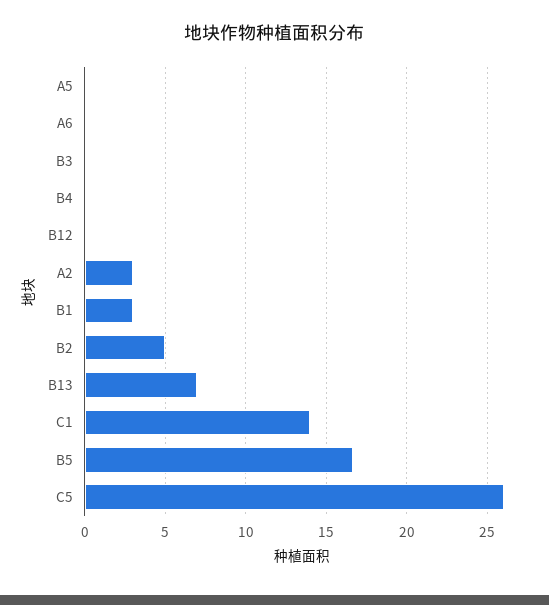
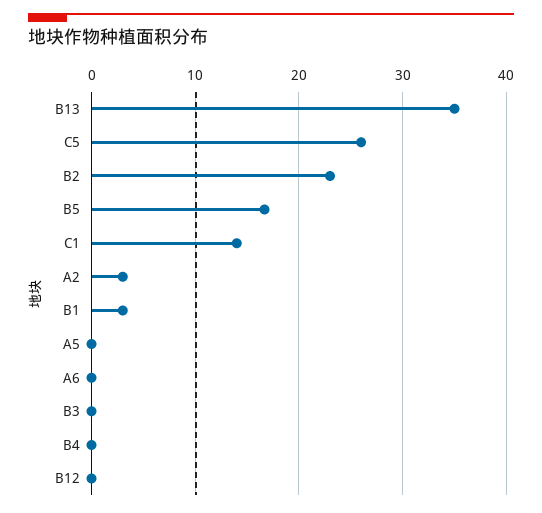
B2: 5 -> 23
B13: 7 -> 35

